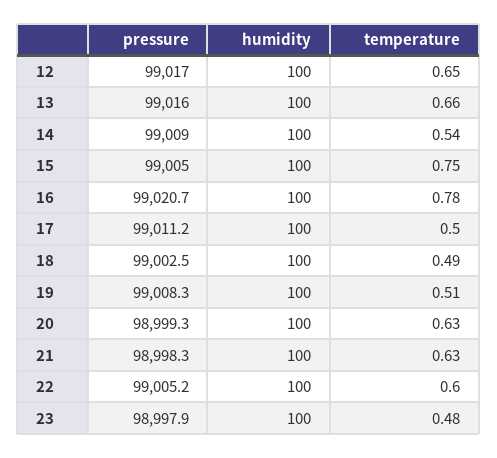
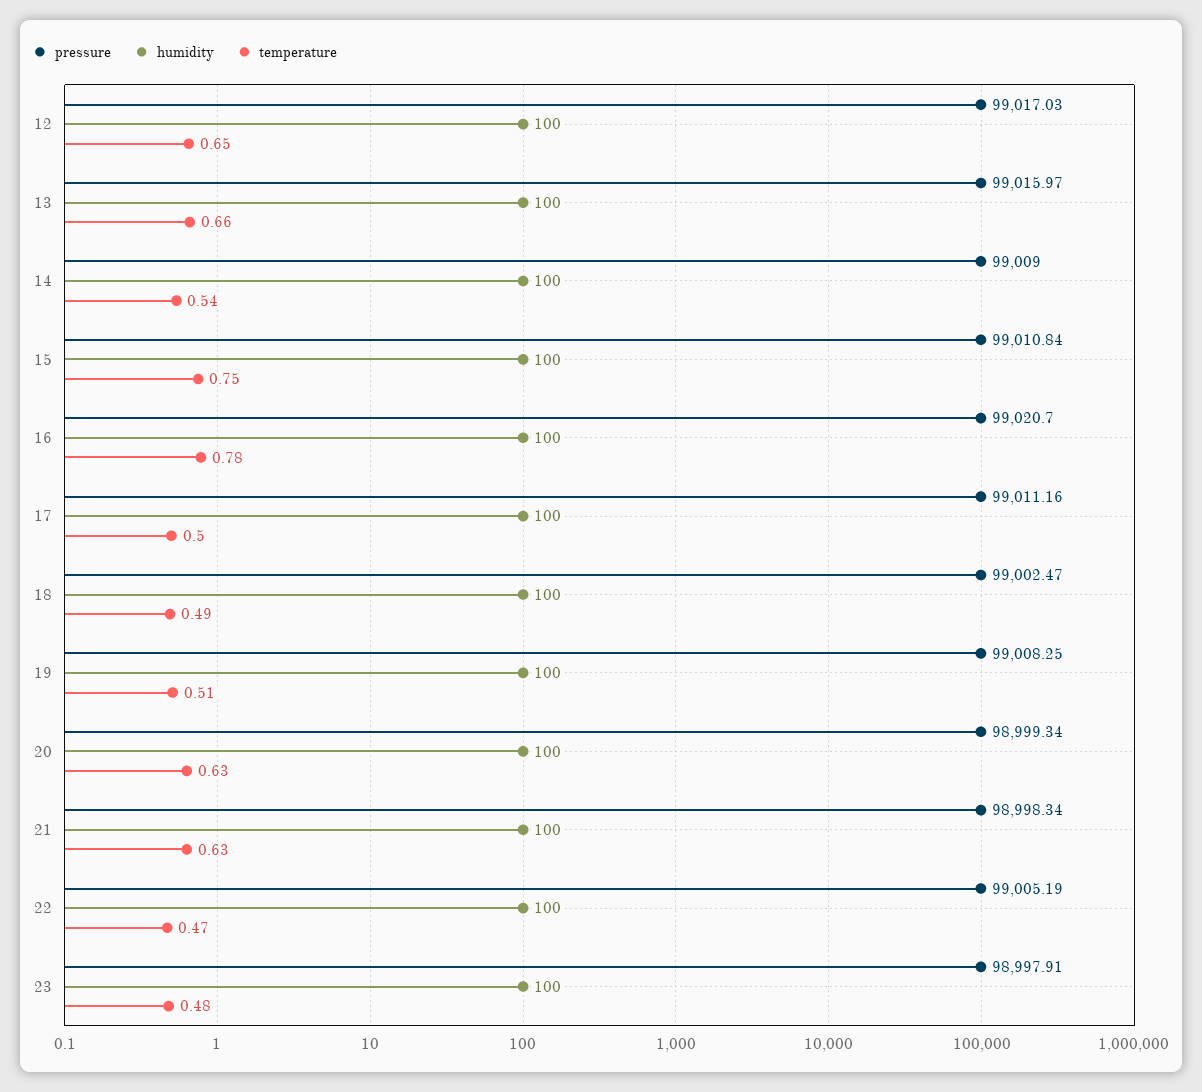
pressure, 15: 99005 -> 99010.84
temperature, 22: 0.6 -> 0.47

